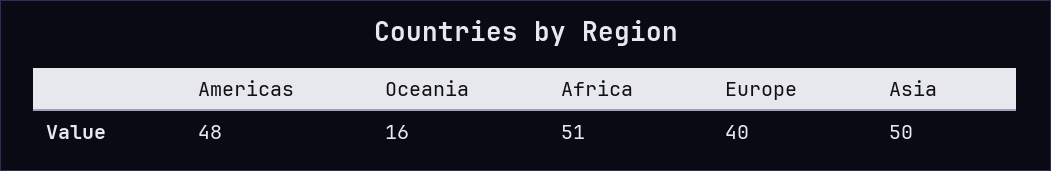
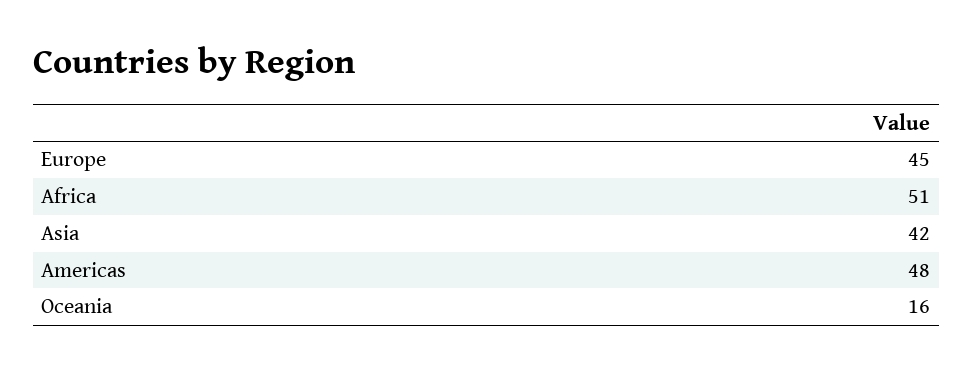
Europe: 40 -> 45
Asia: 50 -> 42

